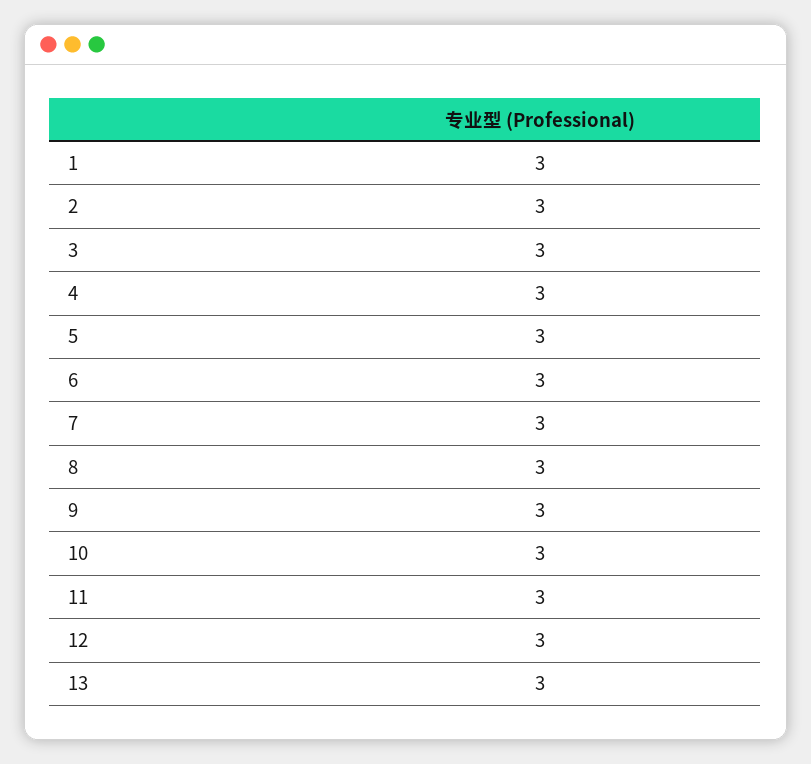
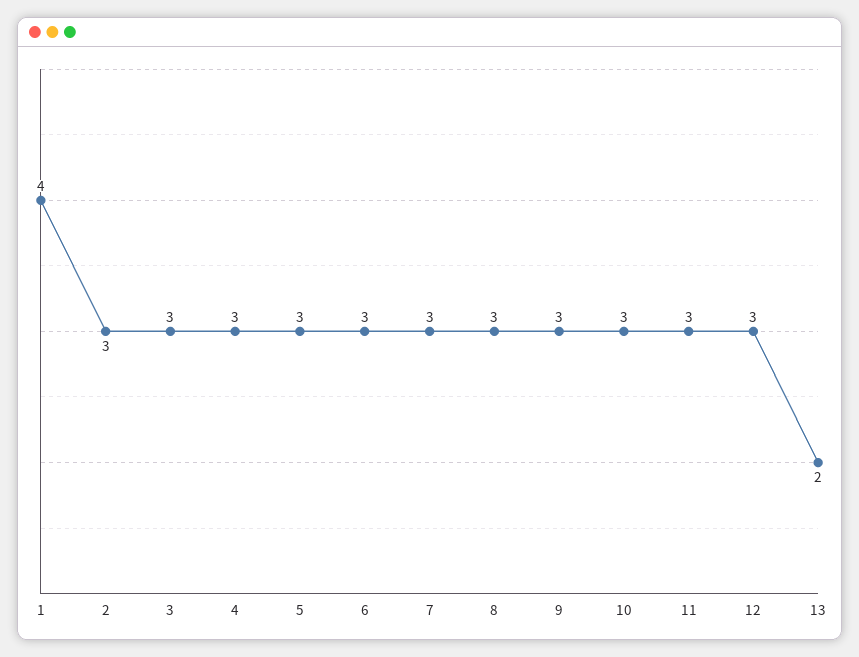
1: 3 -> 4
13: 3 -> 2

